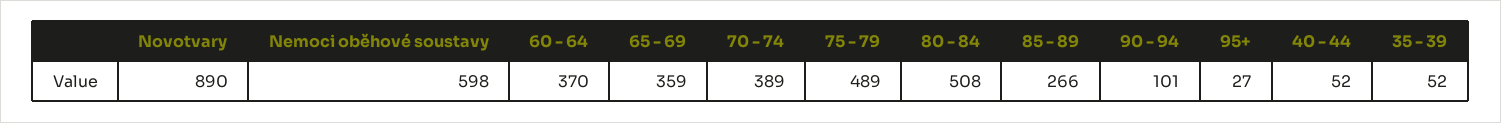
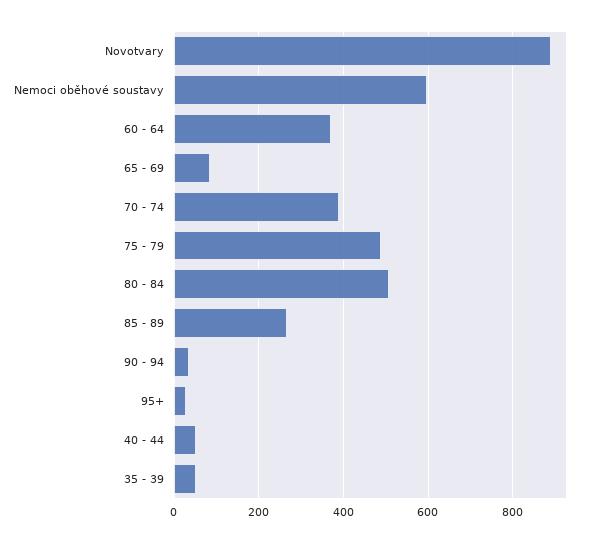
65 - 69: 359 -> 80
90 - 94: 101 -> 40

